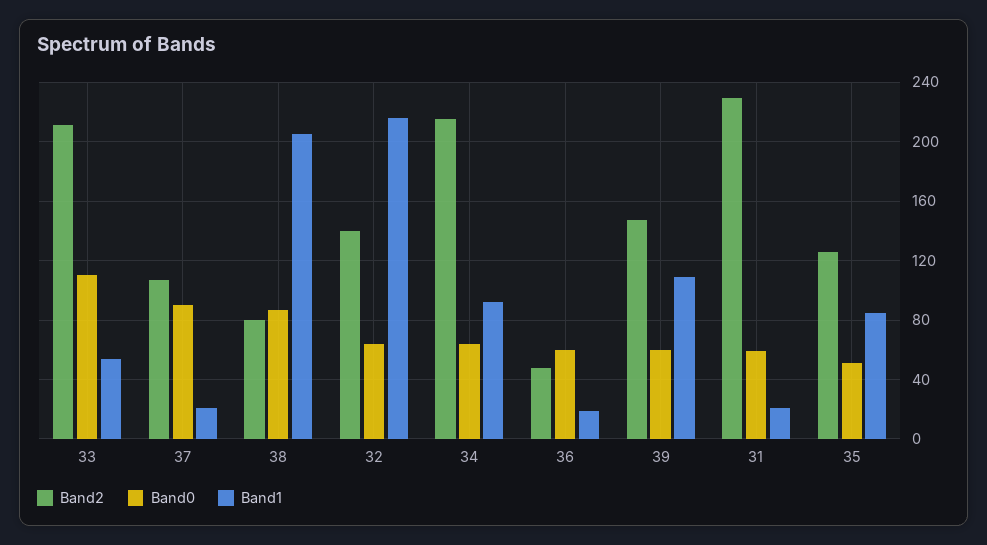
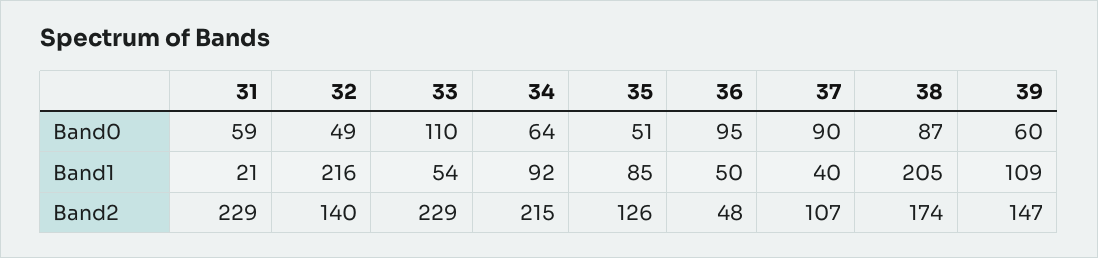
Band2, 33: 210 -> 229
Band1, 37: 20 -> 40
Band2, 38: 80 -> 174
Band0, 32: 65 -> 49
Band0, 36: 60 -> 95
Band1, 36: 20 -> 50

